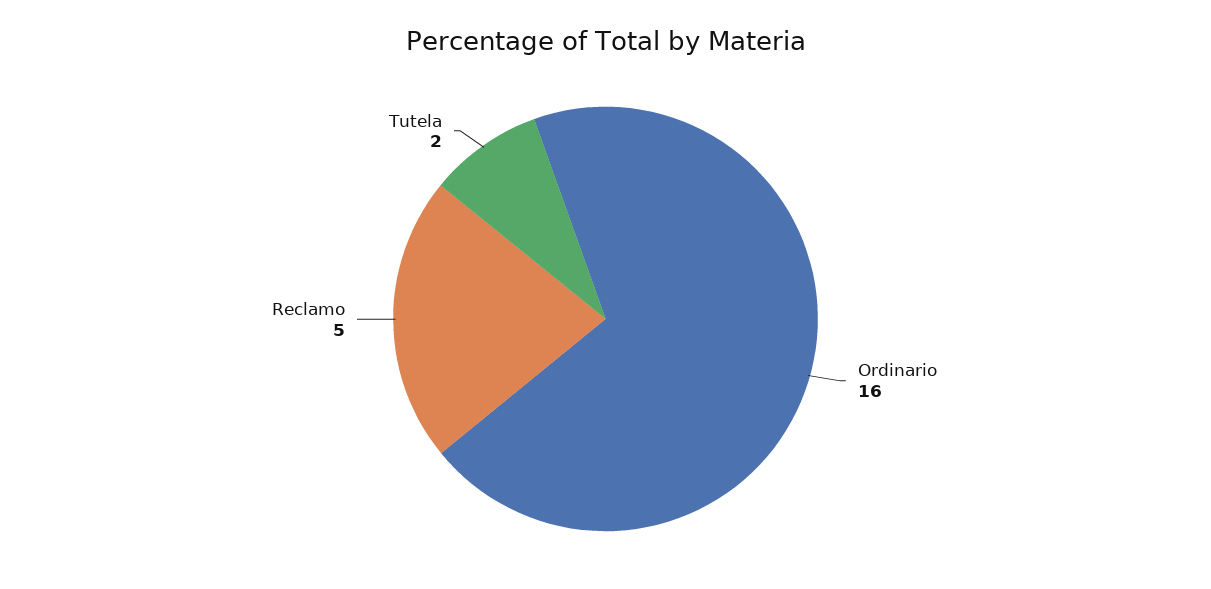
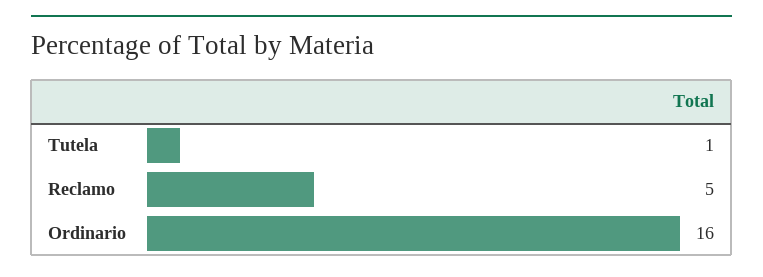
Tutela: 2 -> 1

